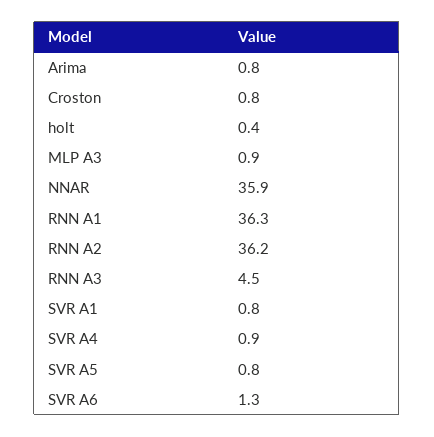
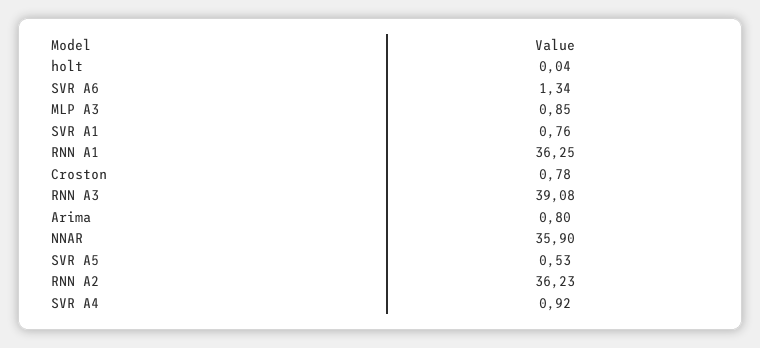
holt: 0.4 -> 0.04
RNN A3: 4.5 -> 39.08
SVR A5: 0.8 -> 0.53

